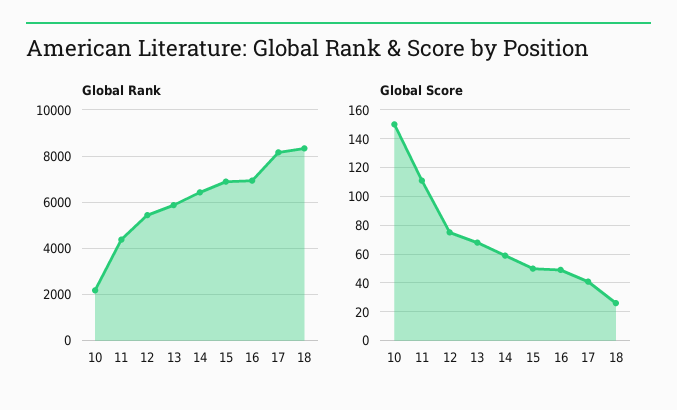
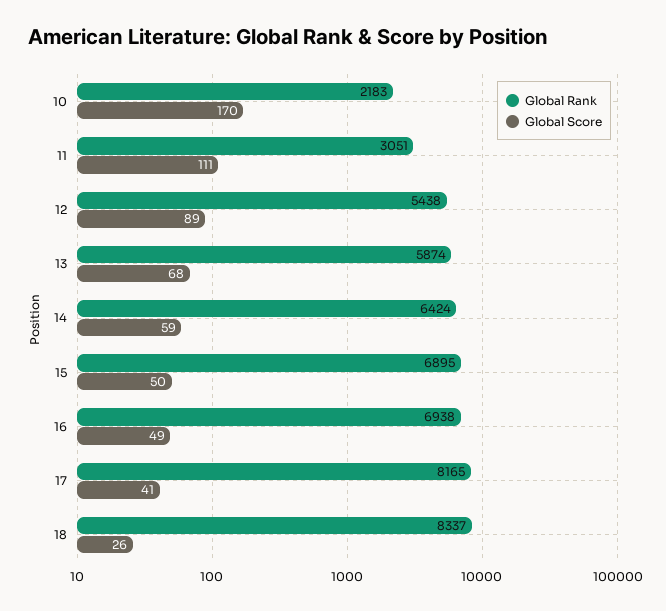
Global Rank, 11: 4500 -> 3051
Global Score, 10: 150 -> 170
Global Score, 12: 75 -> 89

